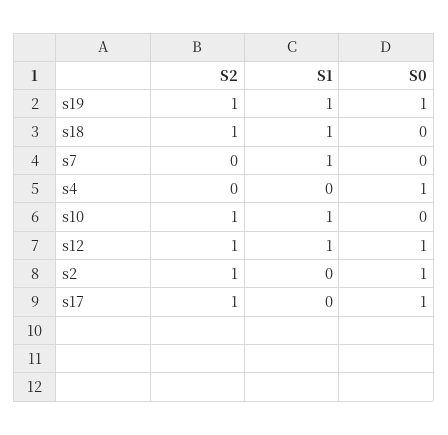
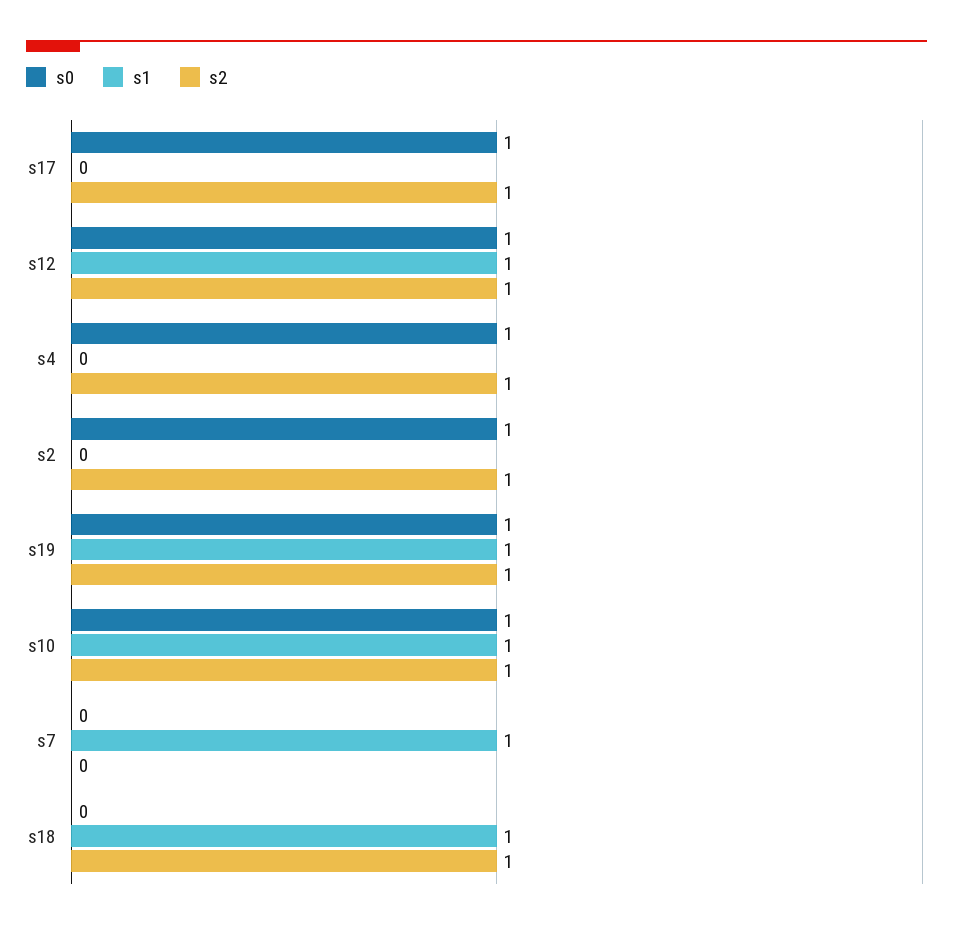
S2, s4: 0 -> 1
S0, s10: 0 -> 1

